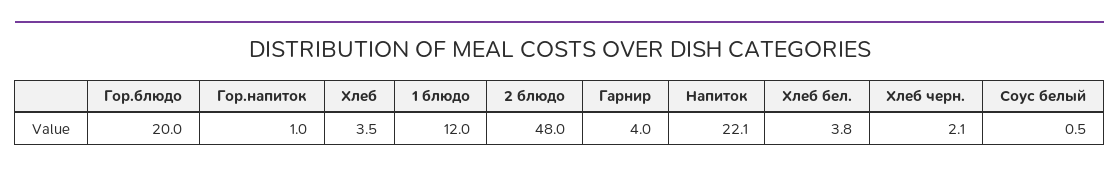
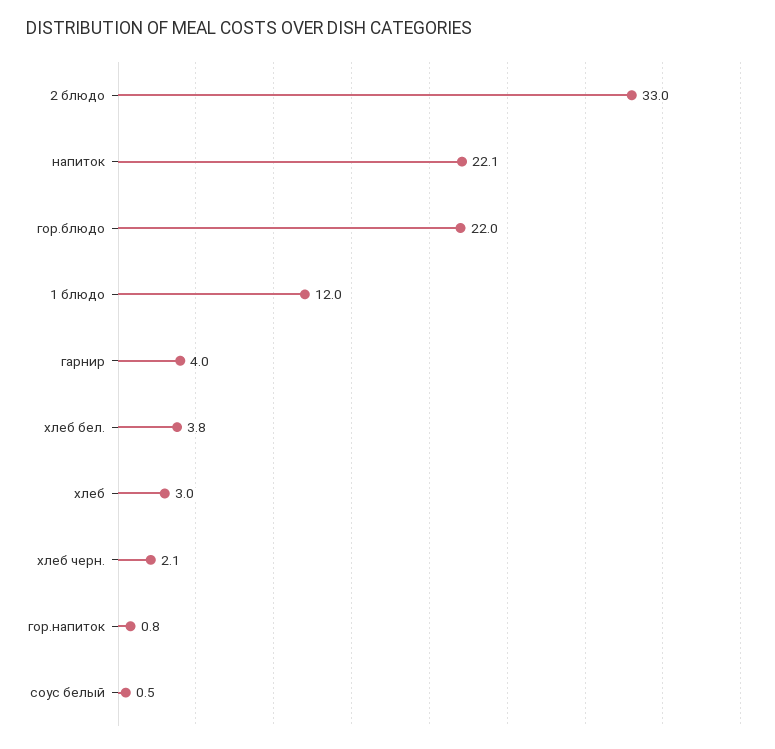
Гор.блюдо: 20 -> 22
Гор.напиток: 1 -> 0.8
Хлеб: 3.5 -> 3
2 блюдо: 48 -> 33

